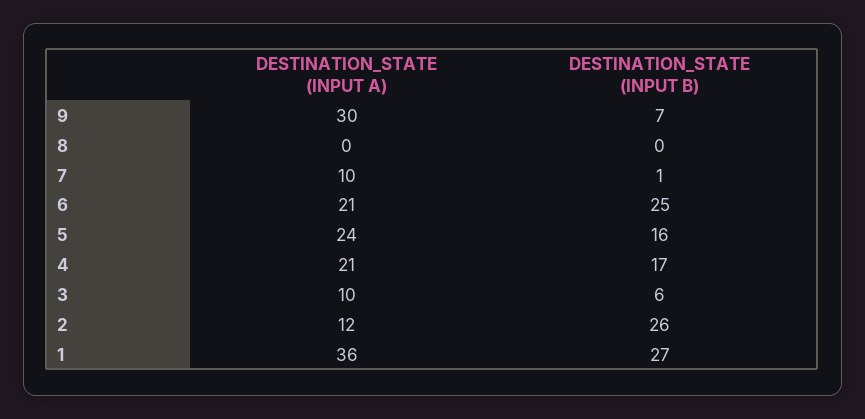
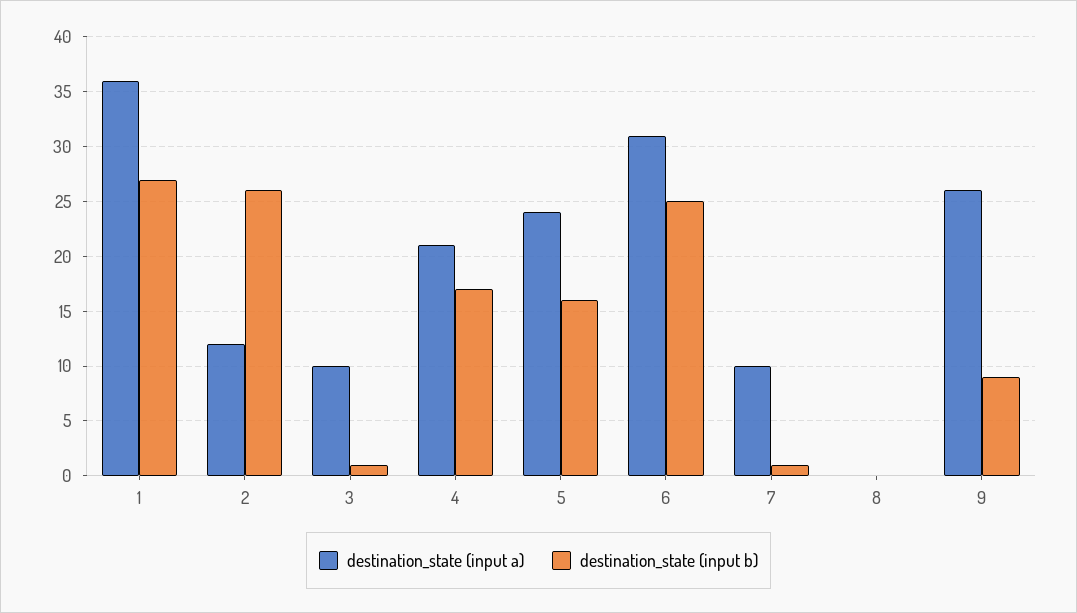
DESTINATION_STATE (INPUT A), 9: 30 -> 26
DESTINATION_STATE (INPUT B), 9: 7 -> 9
DESTINATION_STATE (INPUT A), 6: 21 -> 31
DESTINATION_STATE (INPUT B), 3: 6 -> 1

